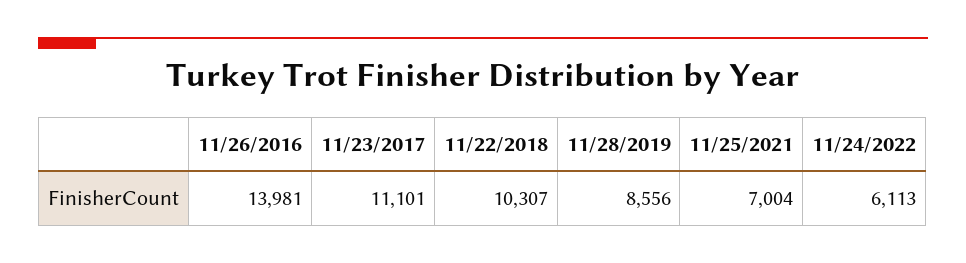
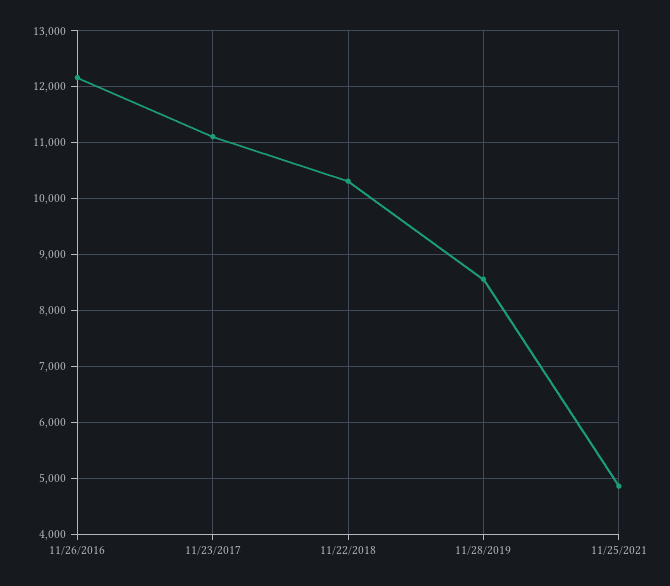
11/26/2016: 13981 -> 12200
11/25/2021: 7004 -> 4800
11/24/2022: 6113 -> none

